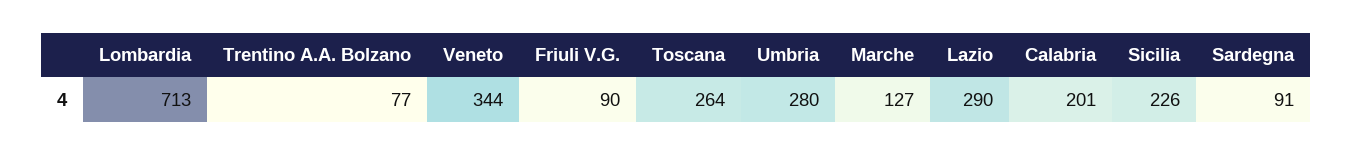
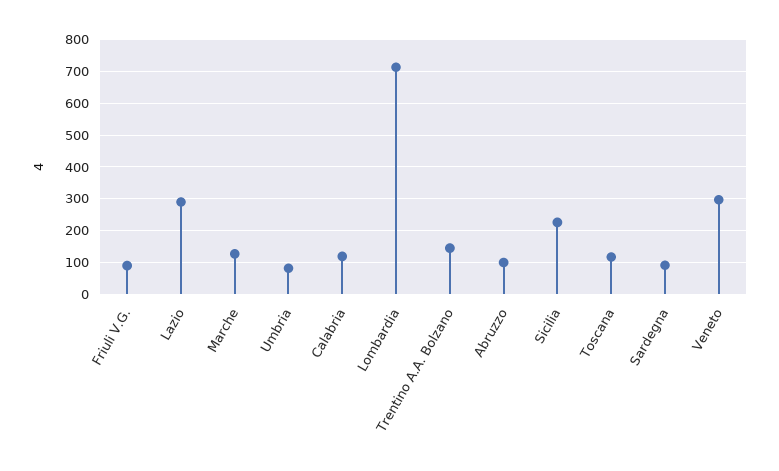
Trentino A.A. Bolzano: 77 -> 140
Veneto: 344 -> 300
Toscana: 264 -> 120
Umbria: 280 -> 80
Calabria: 201 -> 120
Abruzzo: none -> 100

